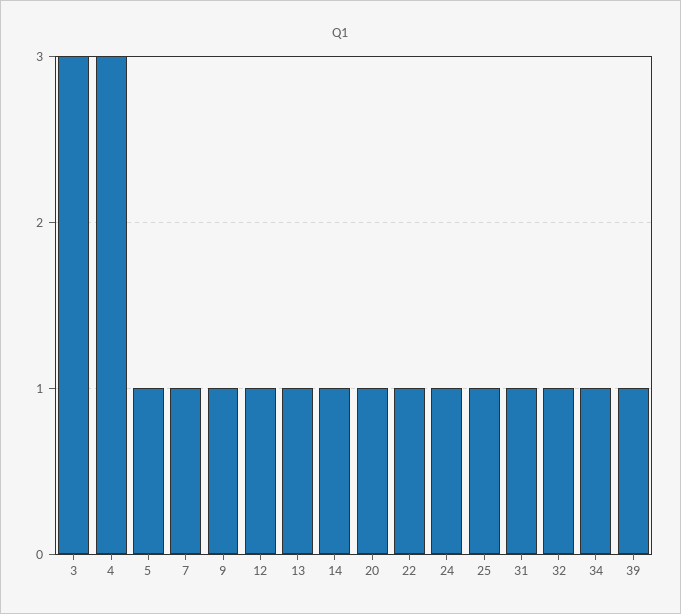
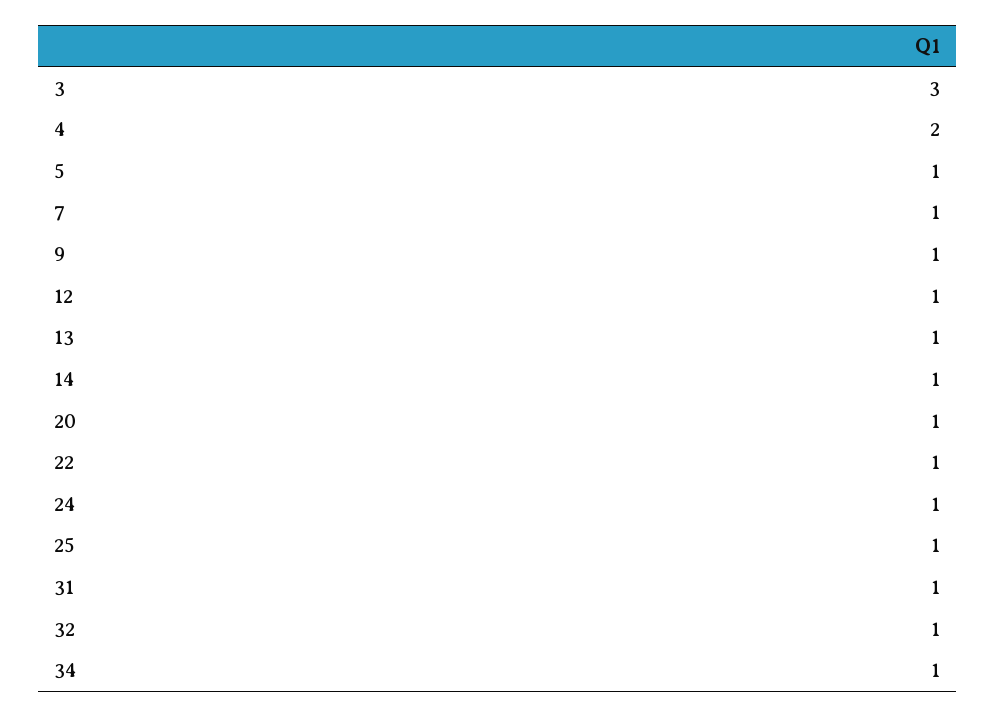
4: 3 -> 2
39: 1 -> none

